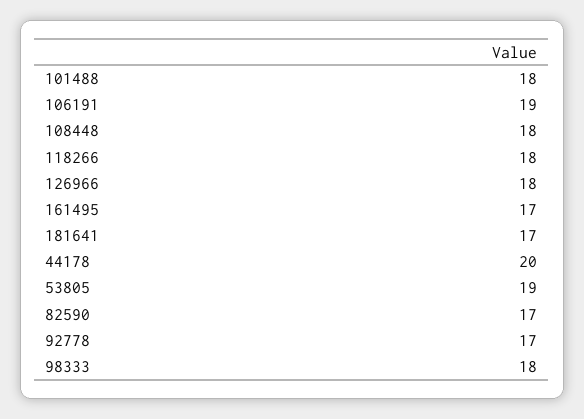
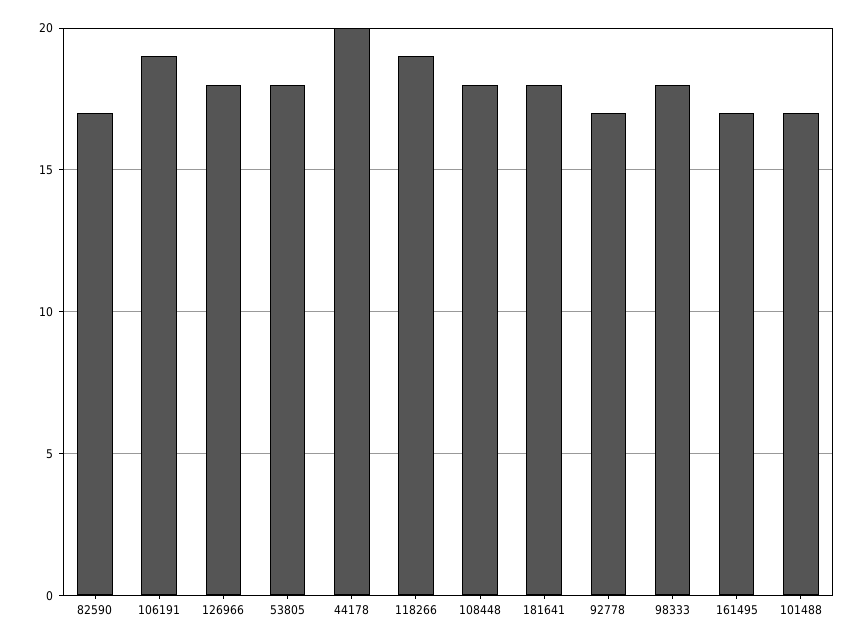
101488: 18 -> 17
118266: 18 -> 19
181641: 17 -> 18
53805: 19 -> 18

